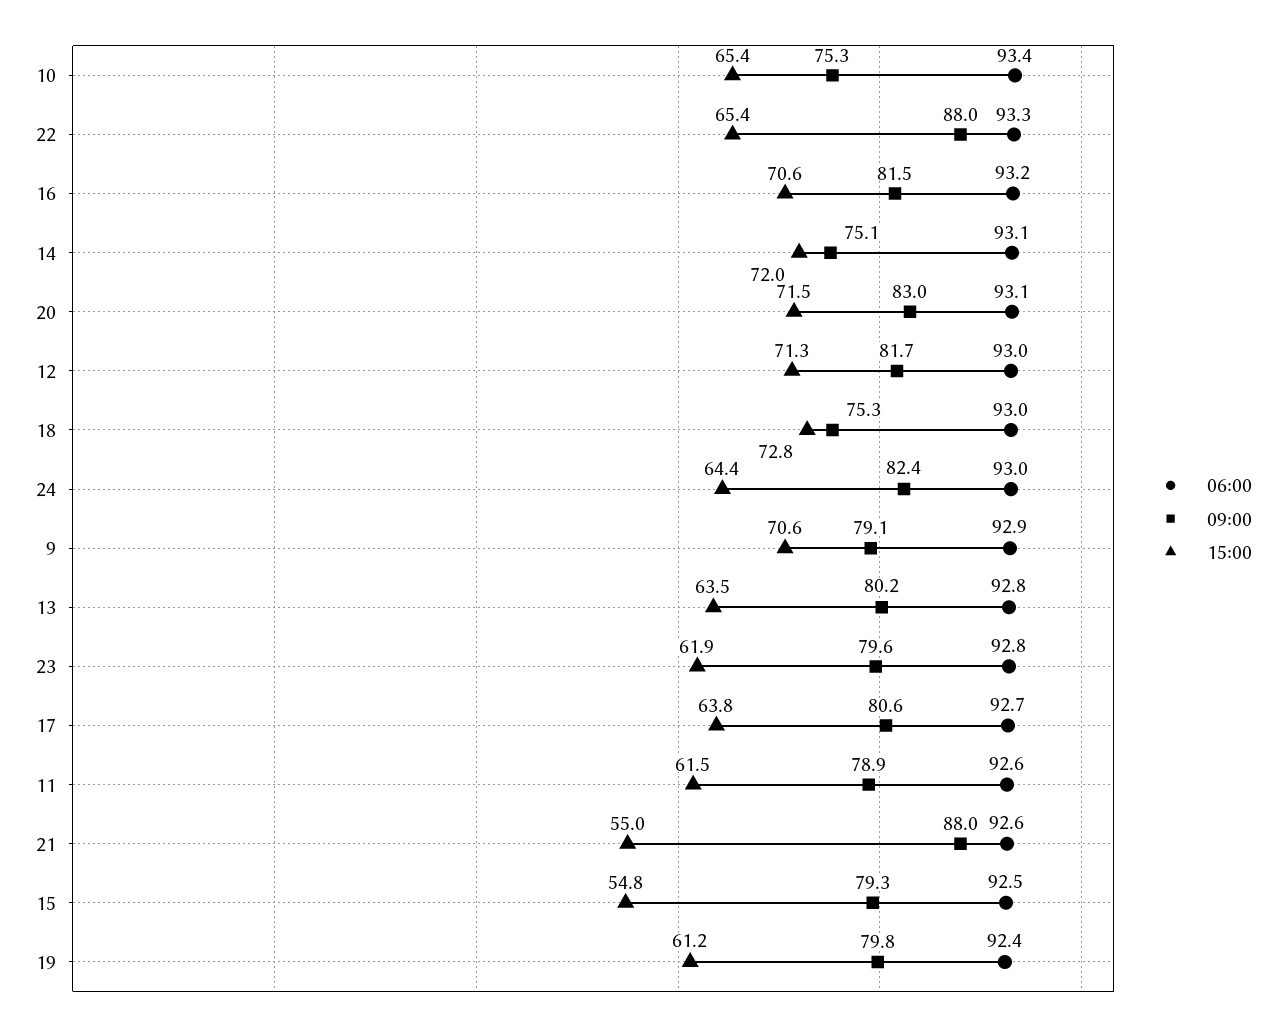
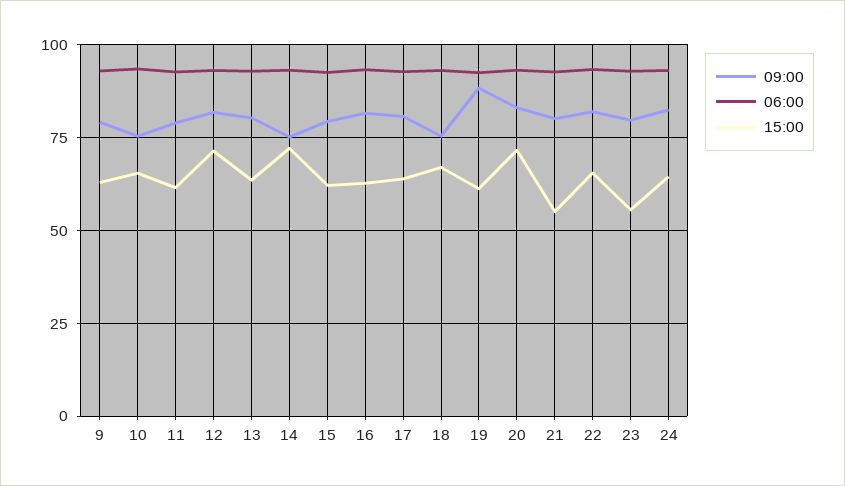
09:00, 22: 88 -> 82.5
15:00, 16: 70.6 -> 62.5
15:00, 18: 72.8 -> 67.5
15:00, 9: 70.6 -> 62.5
15:00, 23: 61.9 -> 55
09:00, 21: 88 -> 80
15:00, 15: 54.8 -> 62.5
09:00, 19: 79.8 -> 87.5

